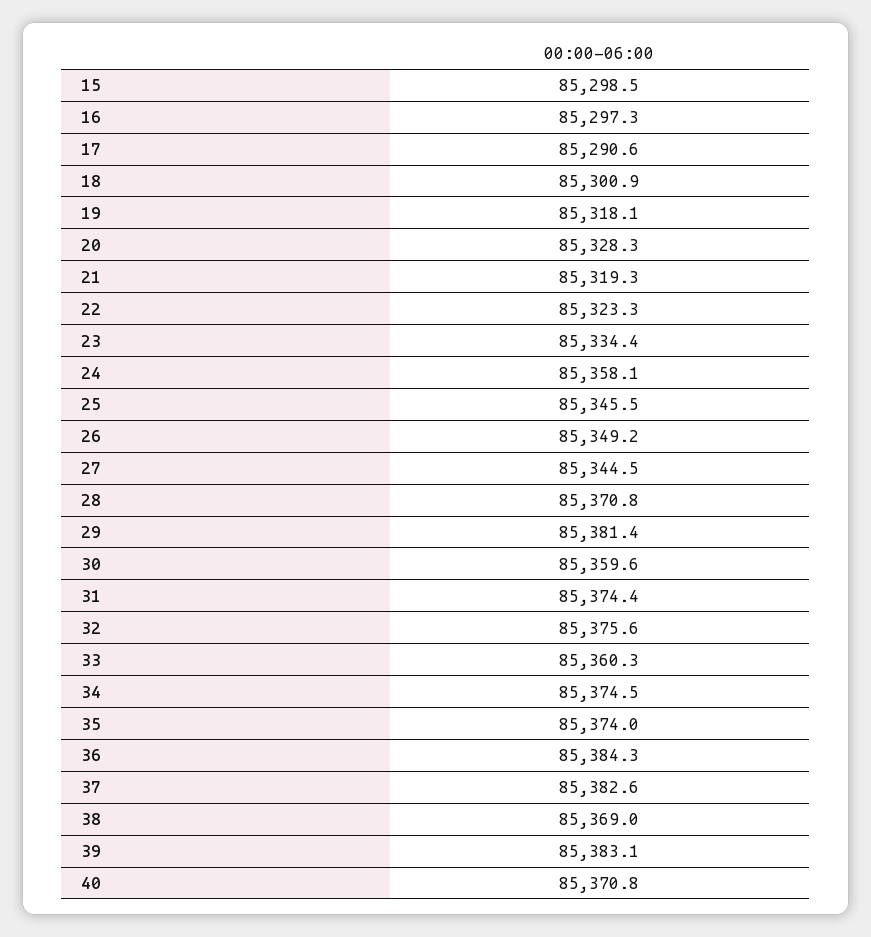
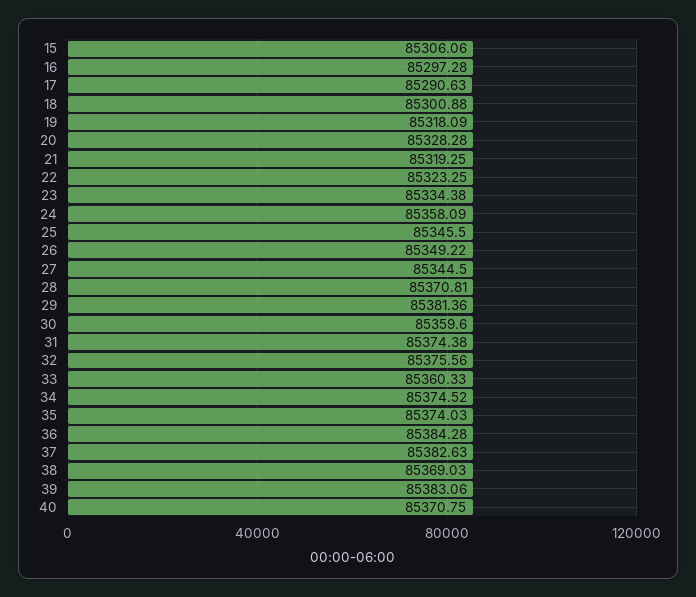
15: 85298.5 -> 85306.06

